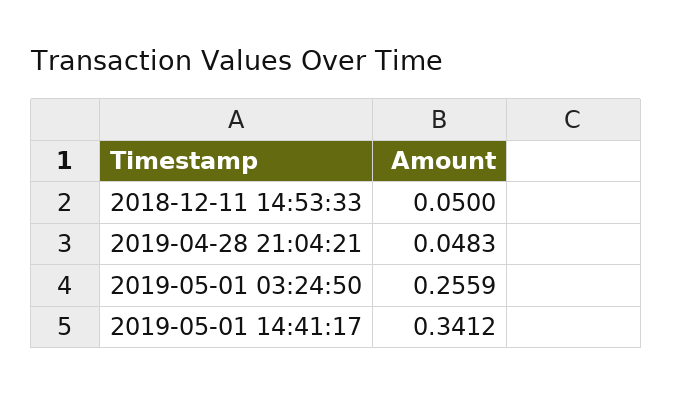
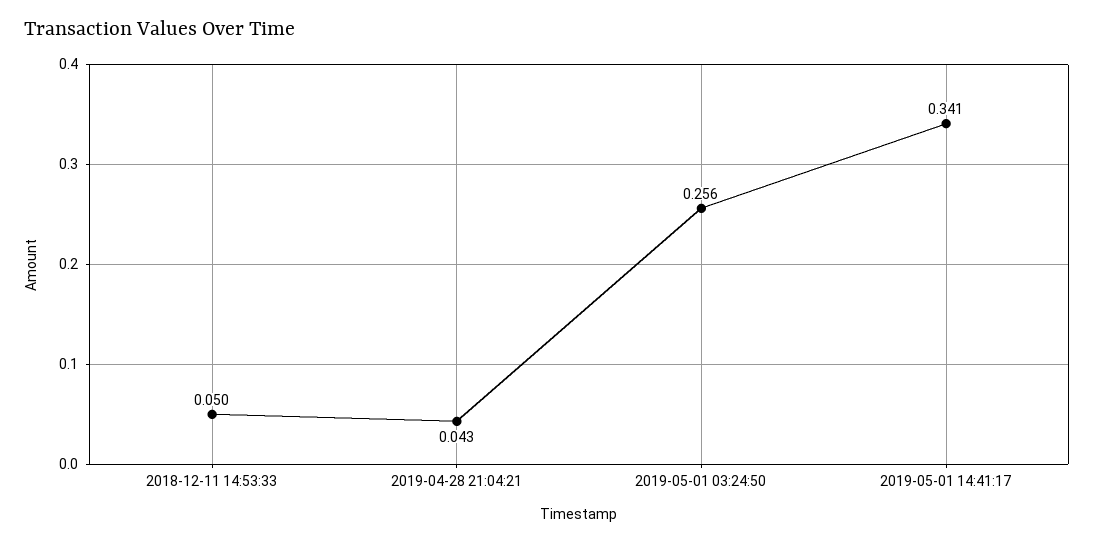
2019-04-28 21:04:21: 0.0483 -> 0.043

